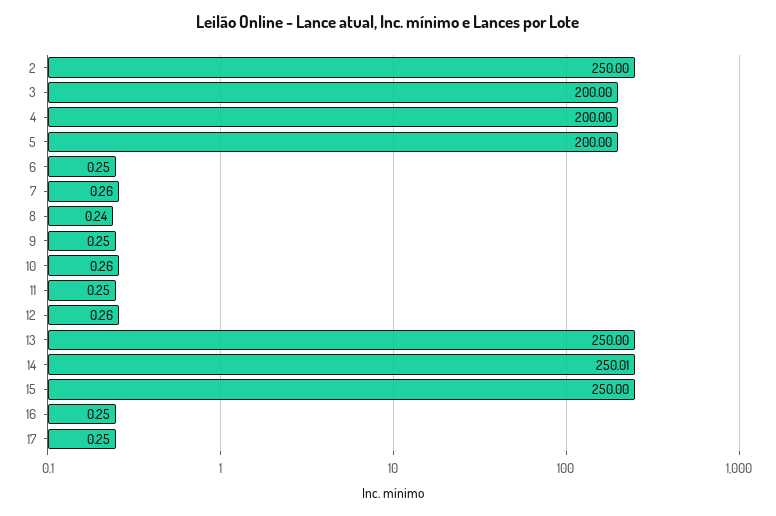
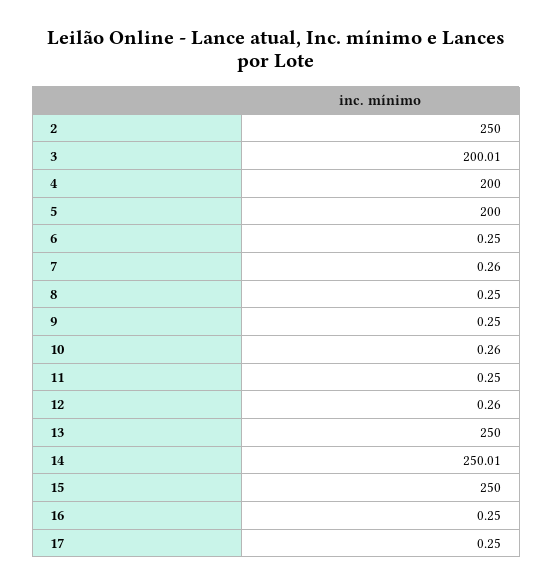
3: 200 -> 200.01
8: 0.24 -> 0.25

